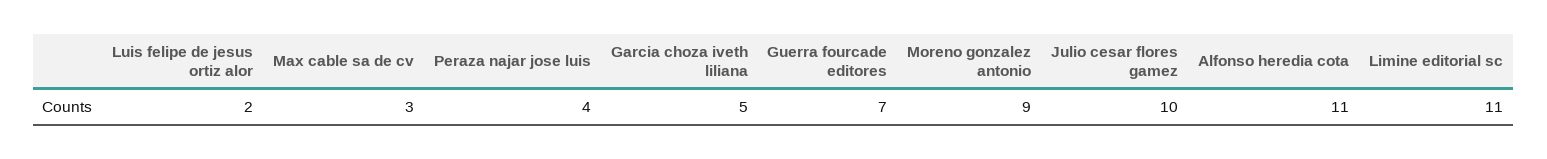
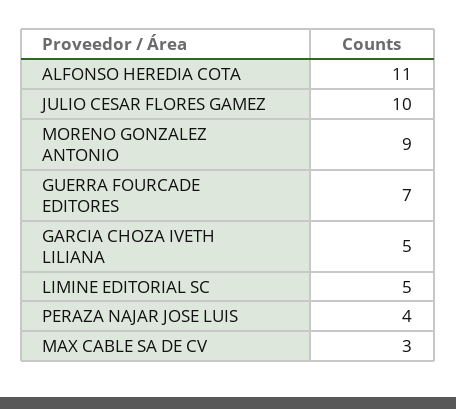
Luis felipe de jesus ortiz alor: 2 -> none
Limine editorial sc: 11 -> 5

